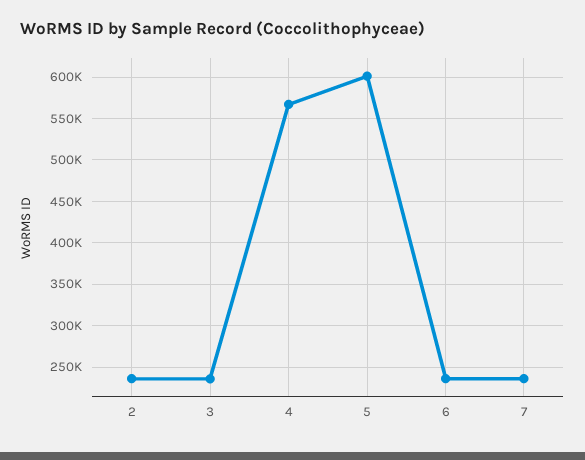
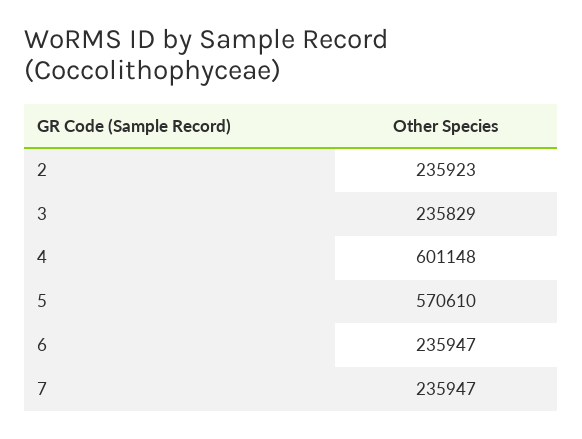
4: 570000 -> 601148
5: 600000 -> 570610

